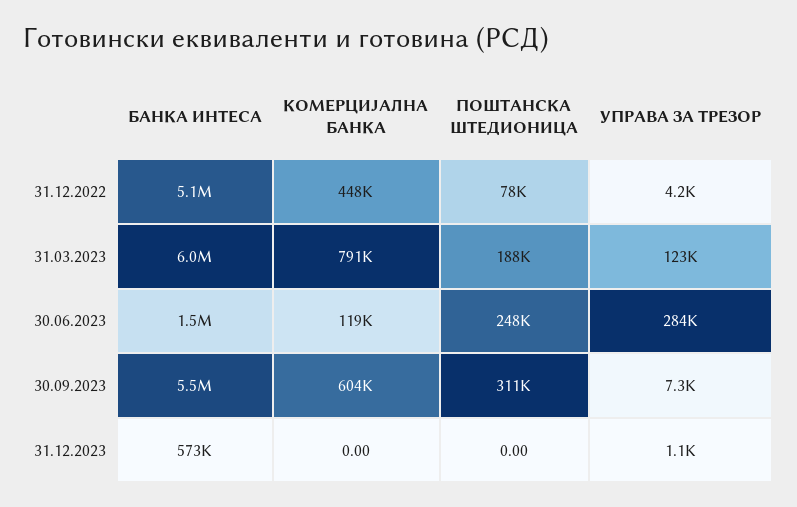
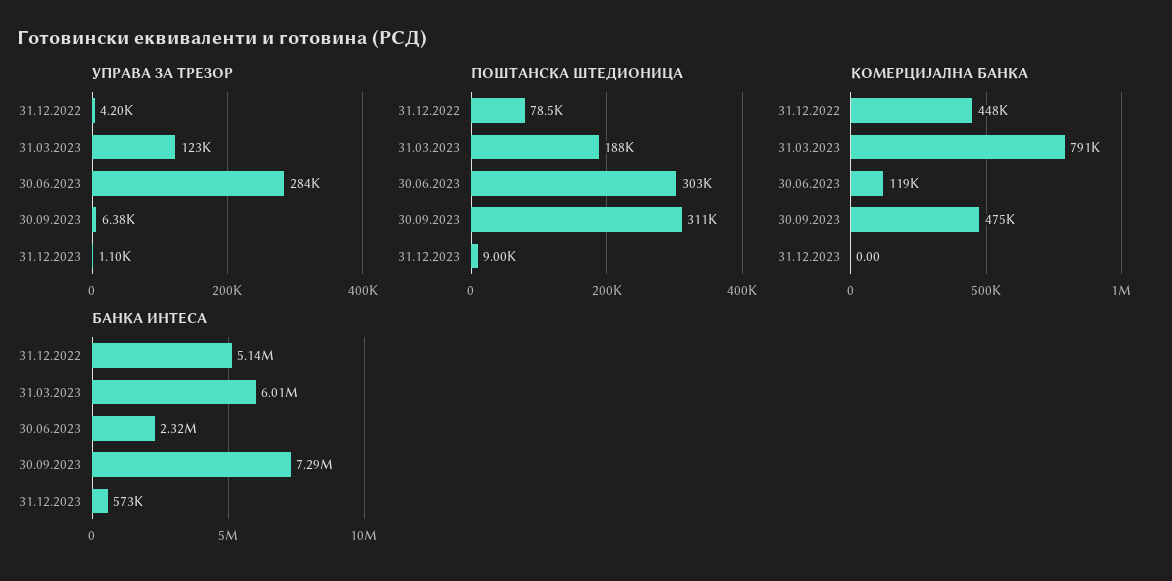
БАНКА ИНТЕСА, 30.06.2023: 1500000 -> 2320000
ПОШТАНСКА ШТЕДИОНИЦА, 30.06.2023: 248000 -> 303000
БАНКА ИНТЕСА, 30.09.2023: 5500000 -> 7290000
КОМЕРЦИЈАЛНА БАНКА, 30.09.2023: 604000 -> 475000
УПРАВА ЗА ТРЕЗОР, 30.09.2023: 7300 -> 6380
ПОШТАНСКА ШТЕДИОНИЦА, 31.12.2023: 0 -> 9000

